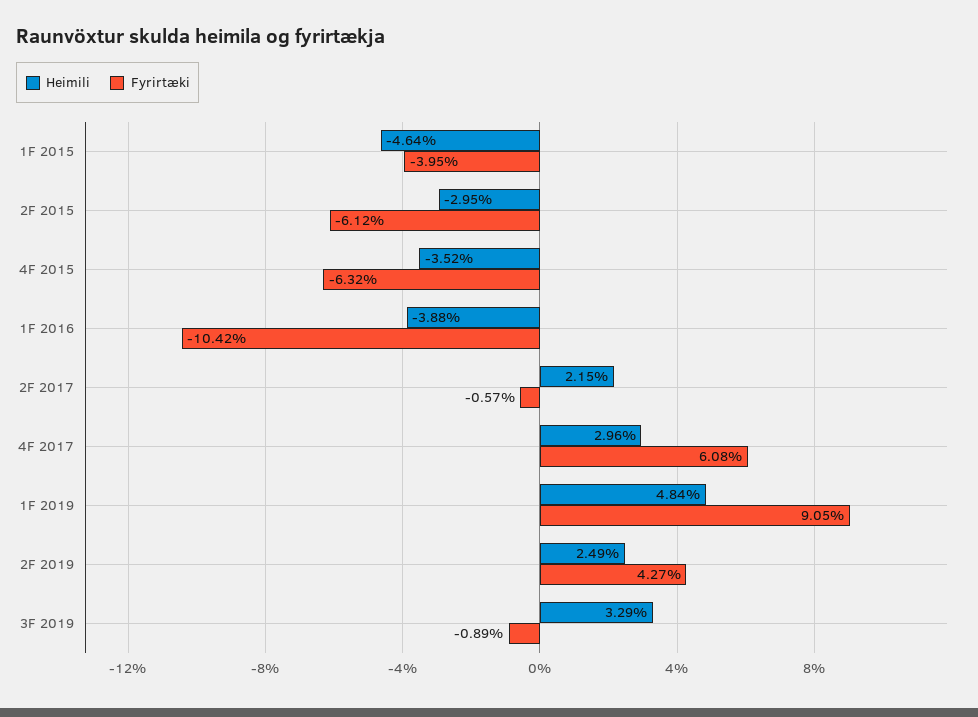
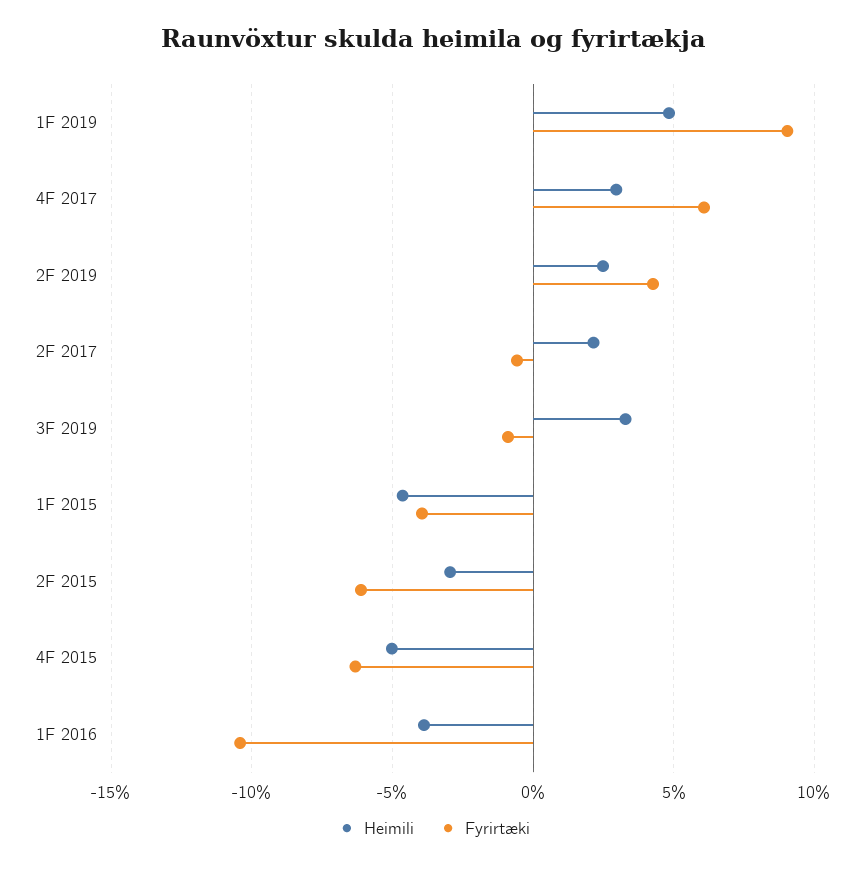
Heimili, 4F 2015: -3.52 -> -5

